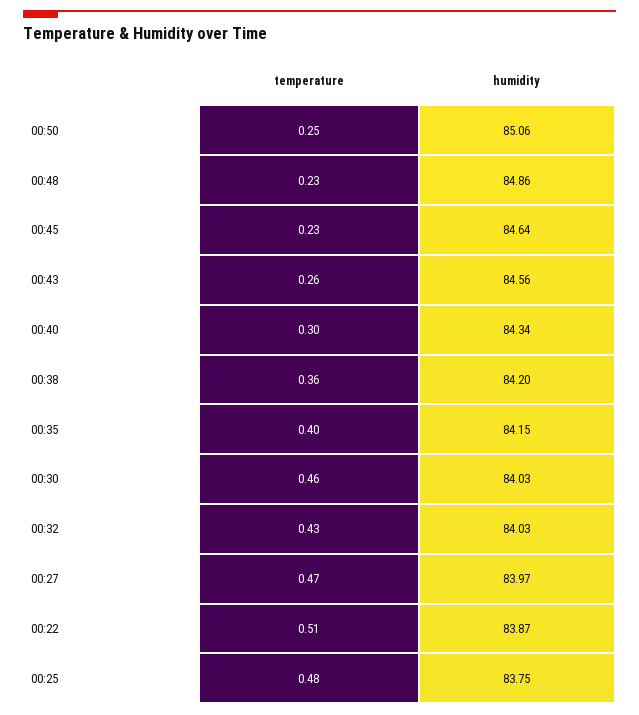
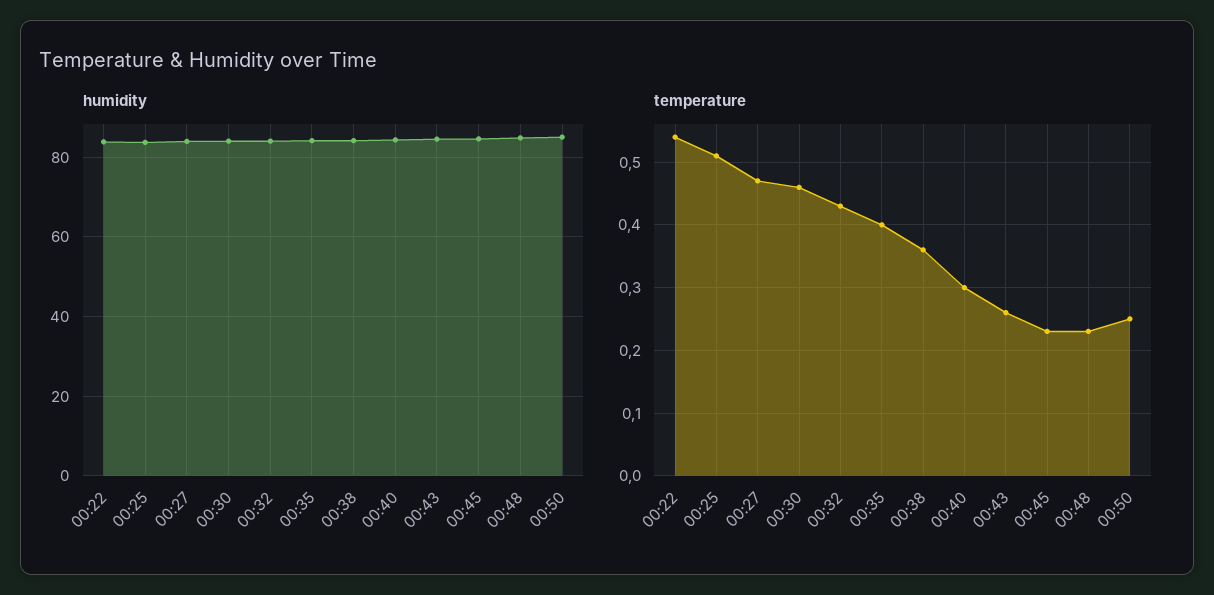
temperature, 00:22: 0.51 -> 0.54
temperature, 00:25: 0.48 -> 0.51

